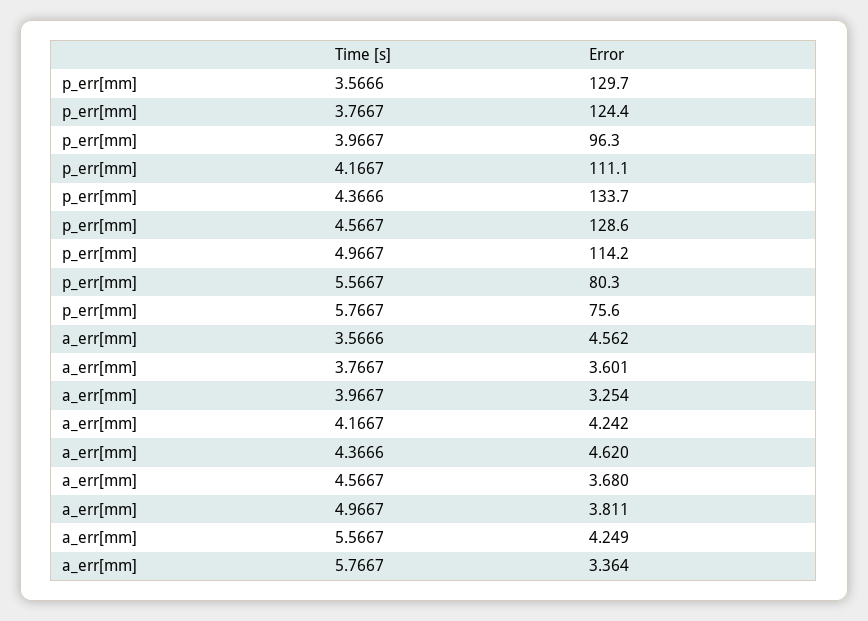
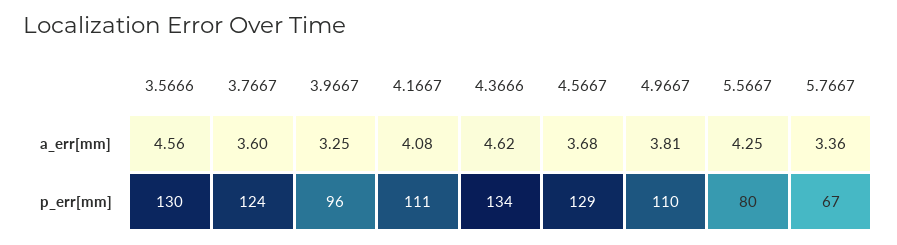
p_err[mm], 4.9667: 114.2 -> 110
p_err[mm], 5.7667: 75.6 -> 67
a_err[mm], 4.1667: 4.242 -> 4.08

